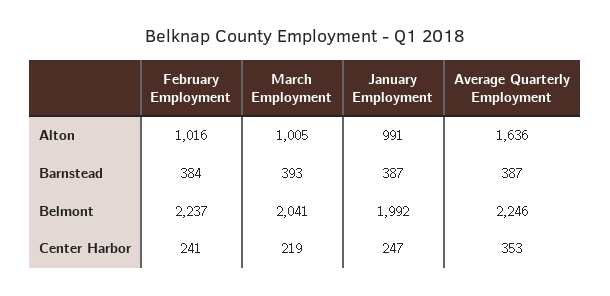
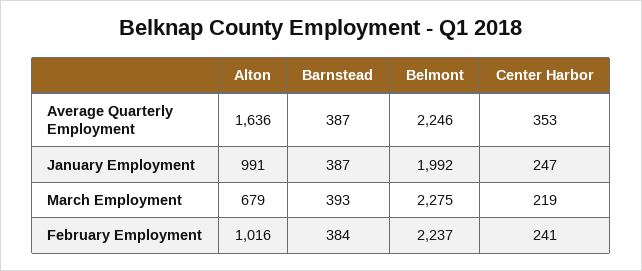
March Employment, Alton: 1005 -> 679
March Employment, Belmont: 2041 -> 2275

